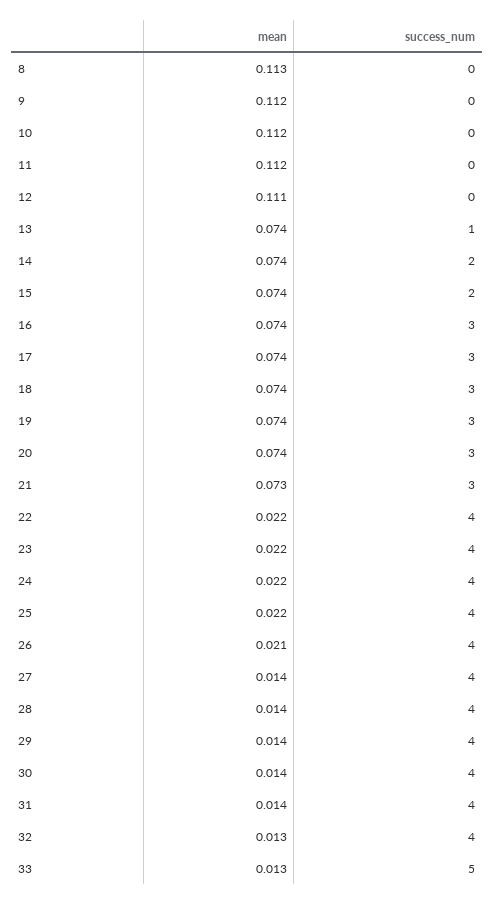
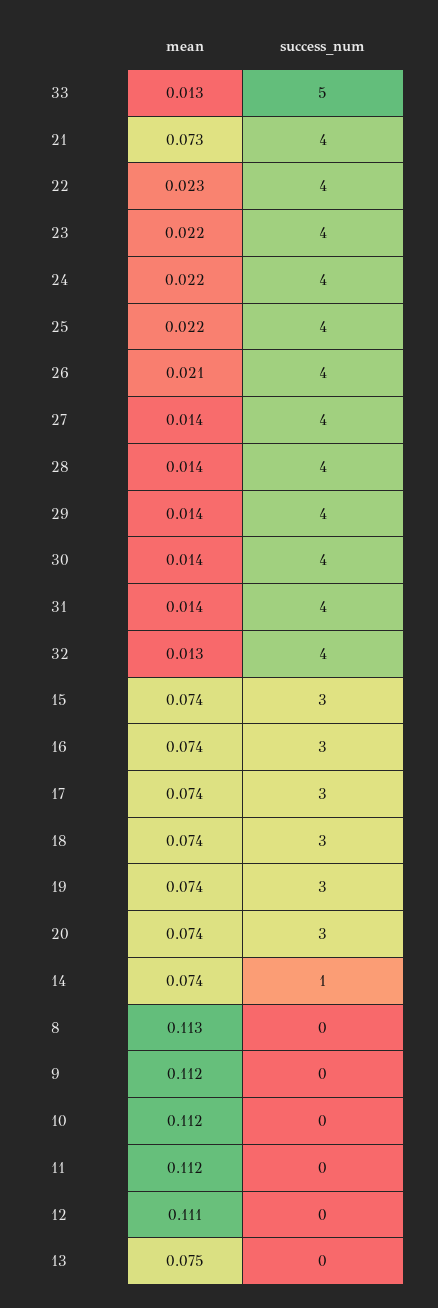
mean, 13: 0.074 -> 0.075
success_num, 13: 1 -> 0
success_num, 14: 2 -> 1
success_num, 15: 2 -> 3
success_num, 21: 3 -> 4
mean, 22: 0.022 -> 0.023

